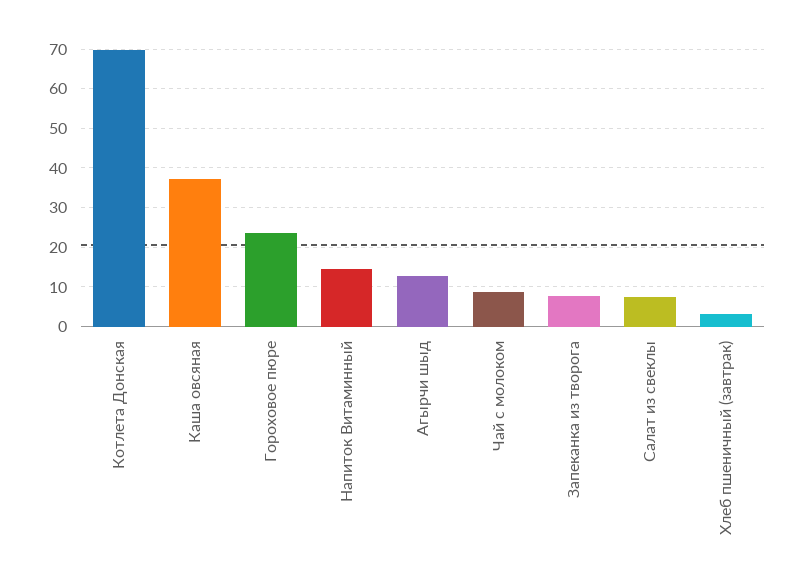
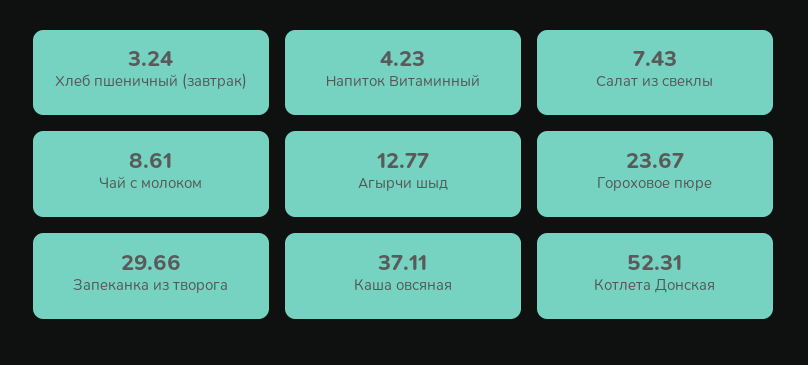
Котлета Донская: 70 -> 52.31
Напиток Витаминный: 14 -> 4.23
Запеканка из творога: 8 -> 29.66

